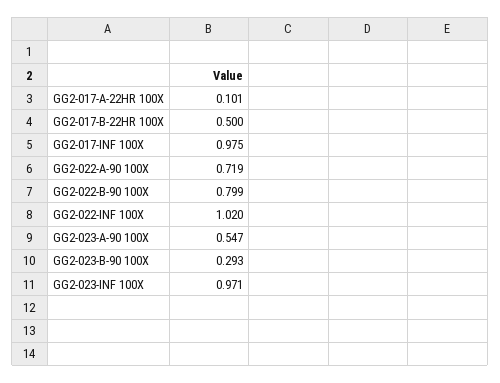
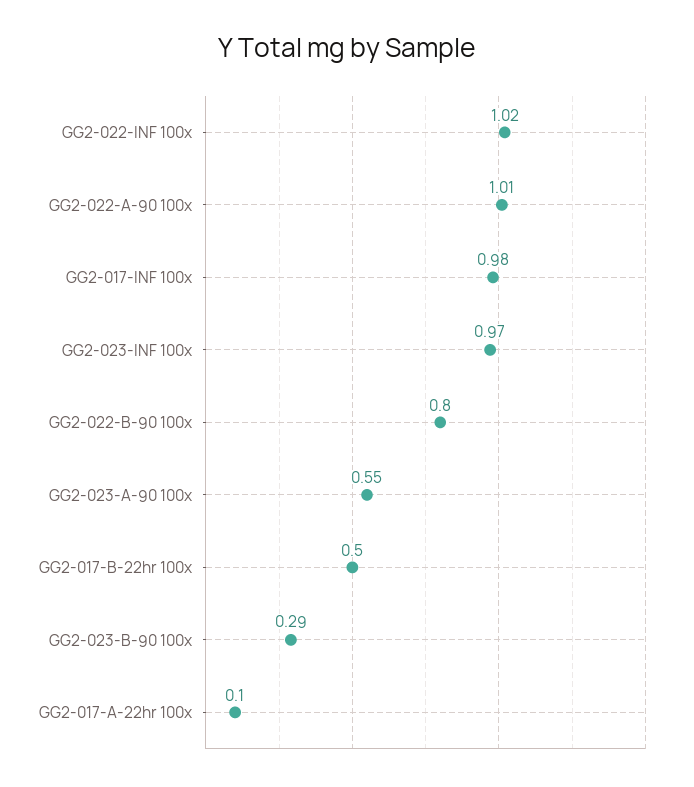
GG2-022-A-90 100X: 0.719 -> 1.01

